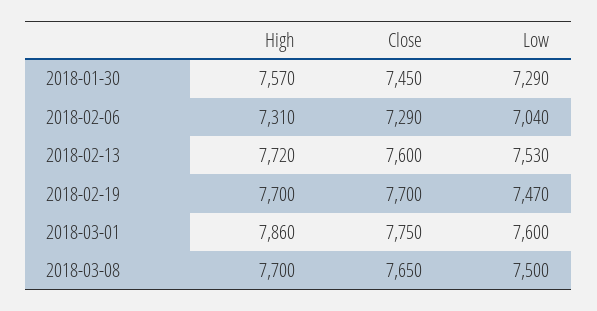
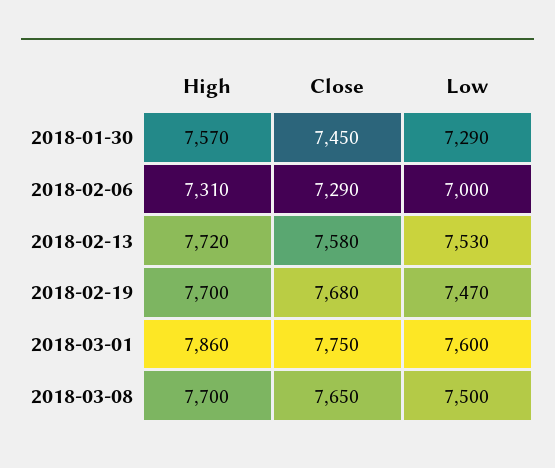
Low, 2018-02-06: 7040 -> 7000
Close, 2018-02-13: 7600 -> 7580
Close, 2018-02-19: 7700 -> 7680

